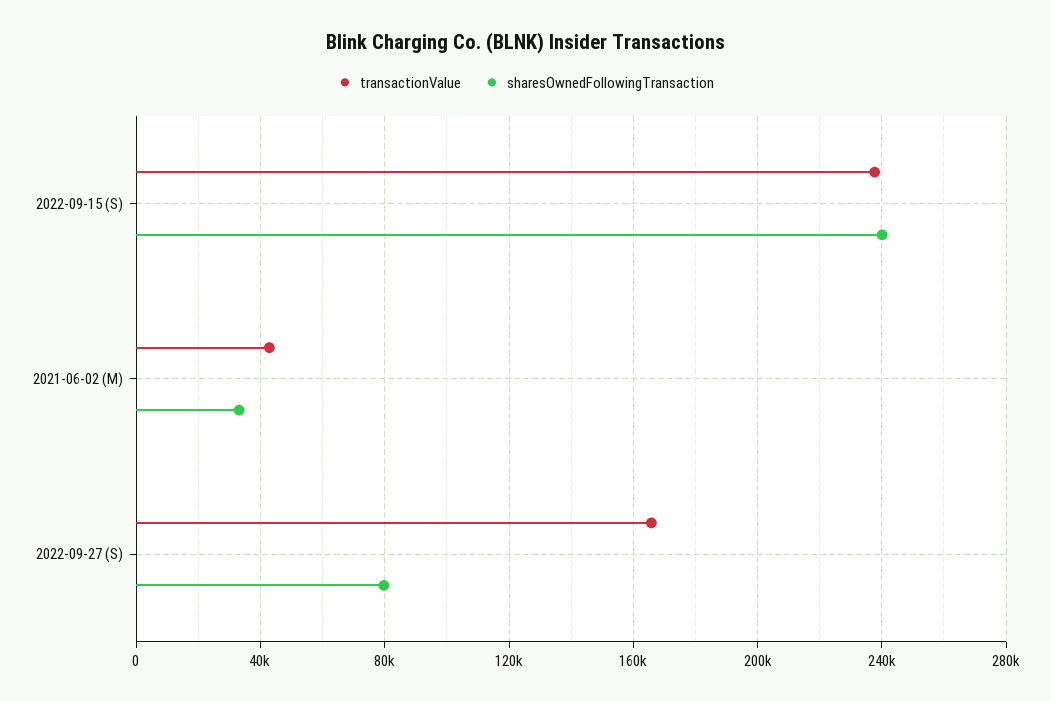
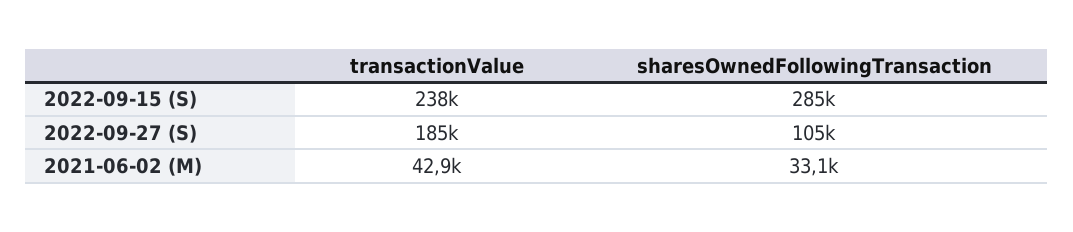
sharesOwnedFollowingTransaction, 2022-09-15 (S): 240000 -> 285000
transactionValue, 2022-09-27 (S): 165000 -> 185000
sharesOwnedFollowingTransaction, 2022-09-27 (S): 80000 -> 105000

